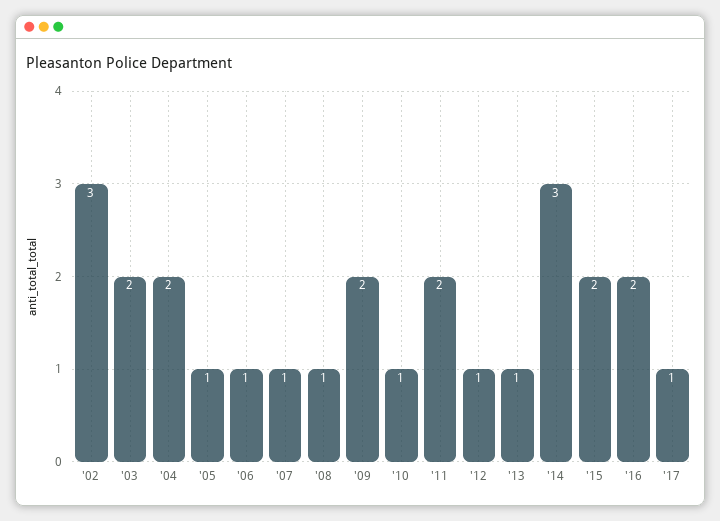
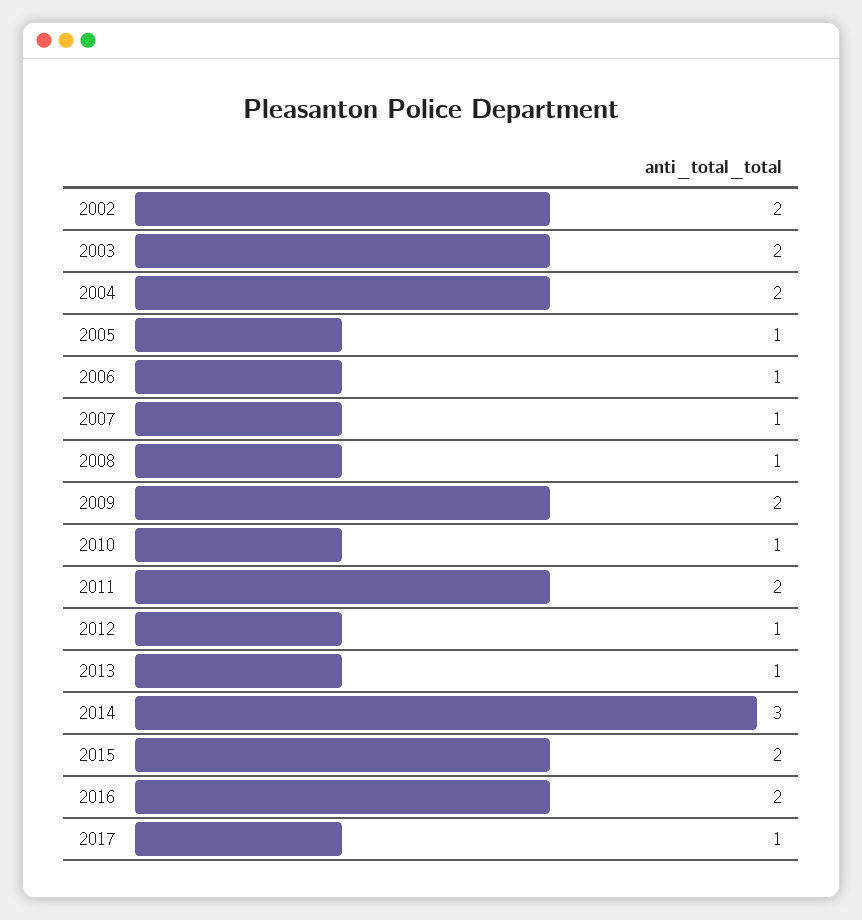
'02: 3 -> 2

